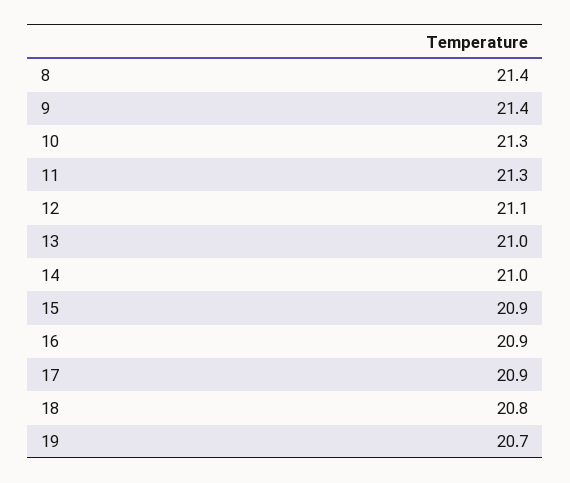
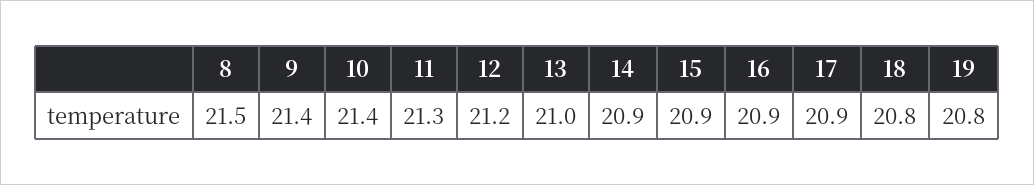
8: 21.4 -> 21.5
10: 21.3 -> 21.4
12: 21.1 -> 21.2
14: 21 -> 20.9
19: 20.7 -> 20.8

